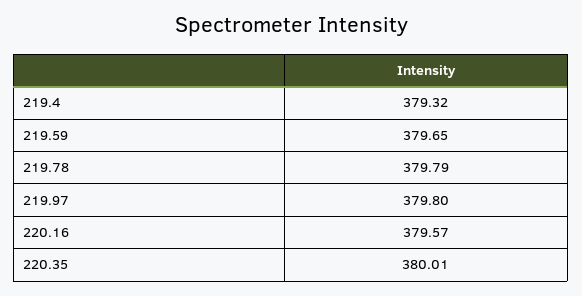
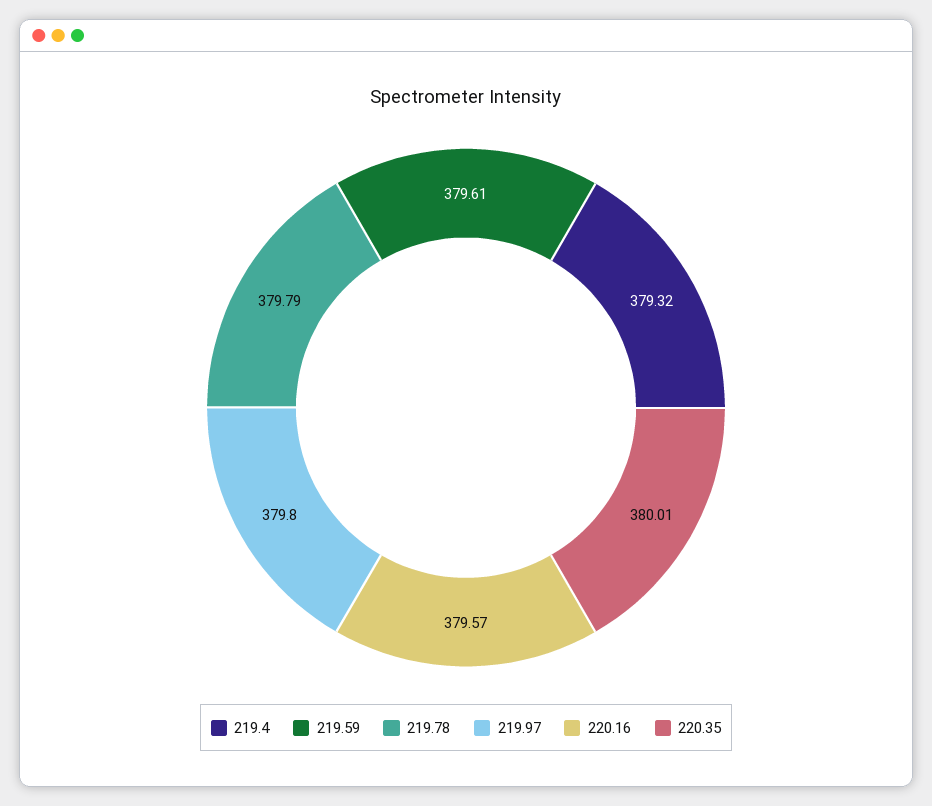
219.59: 379.65 -> 379.61

